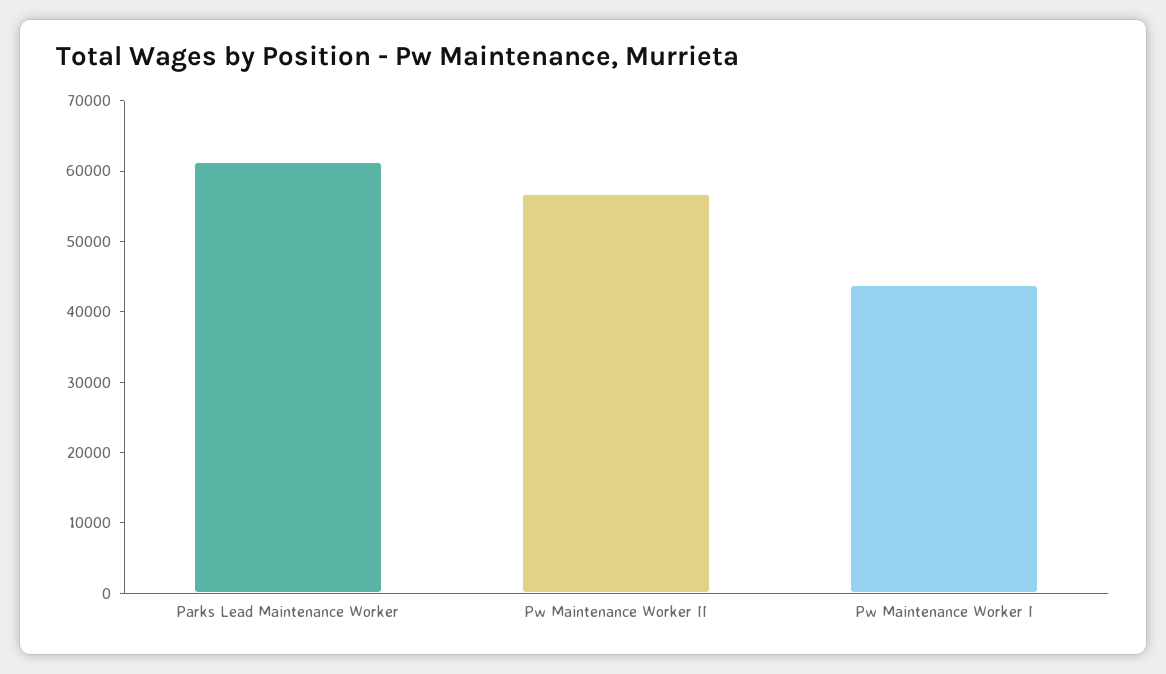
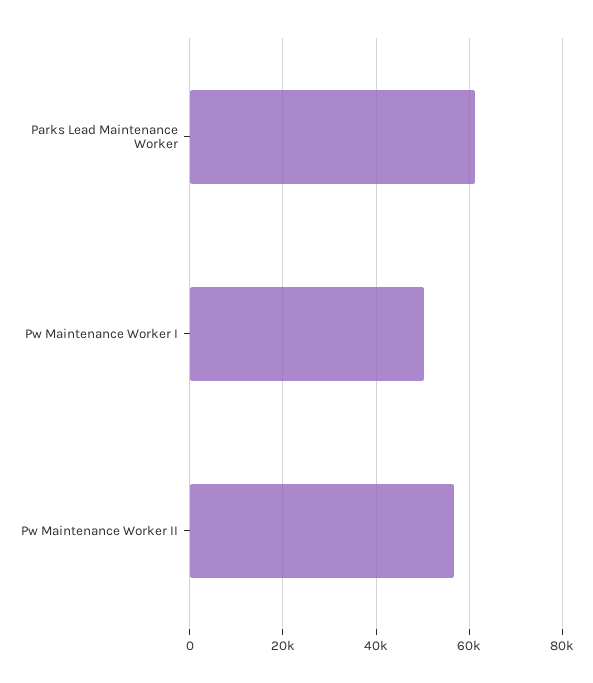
Pw Maintenance Worker I: 44000 -> 50000

